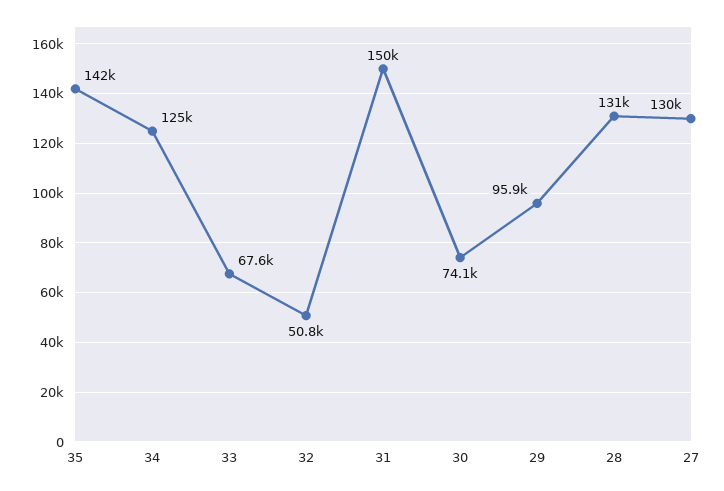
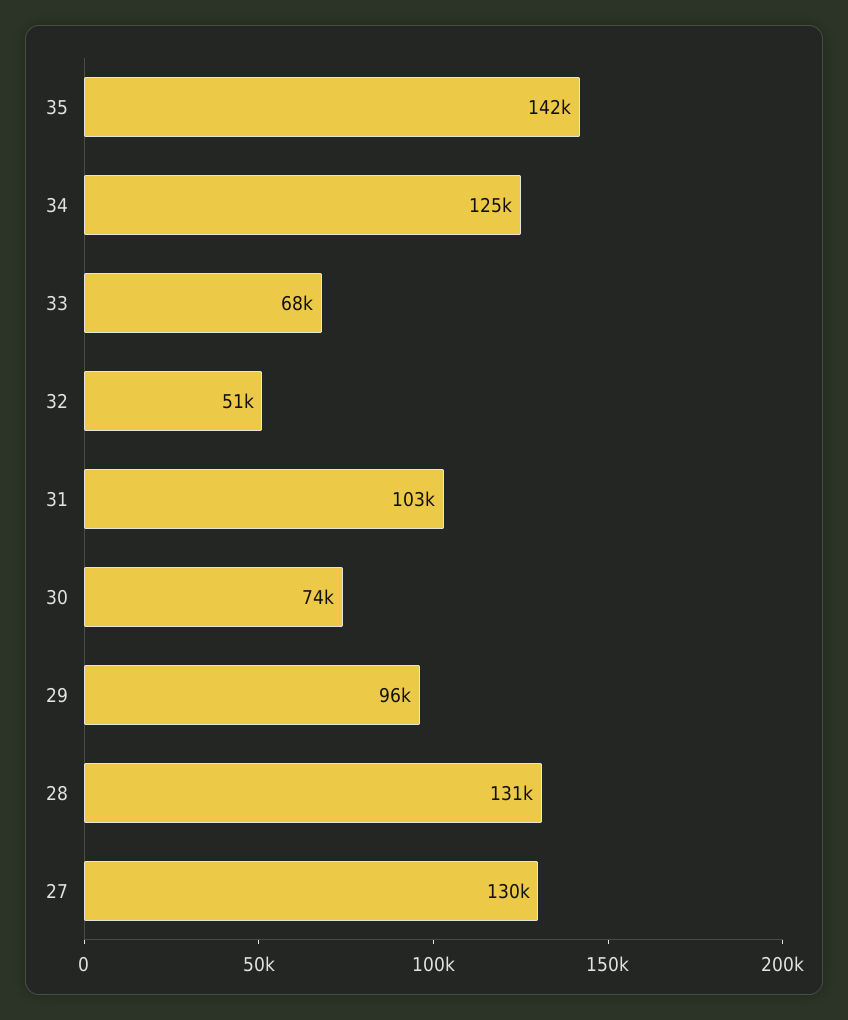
31: 150000 -> 103000

